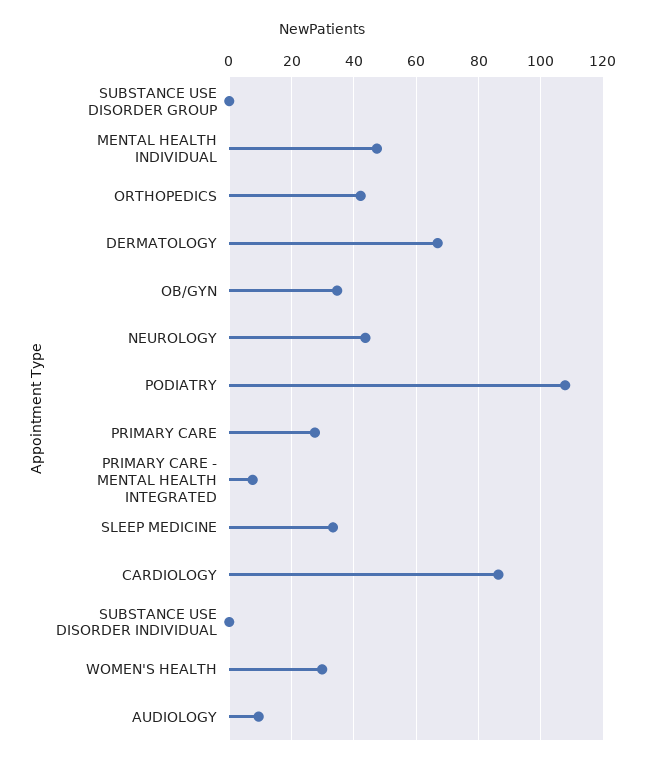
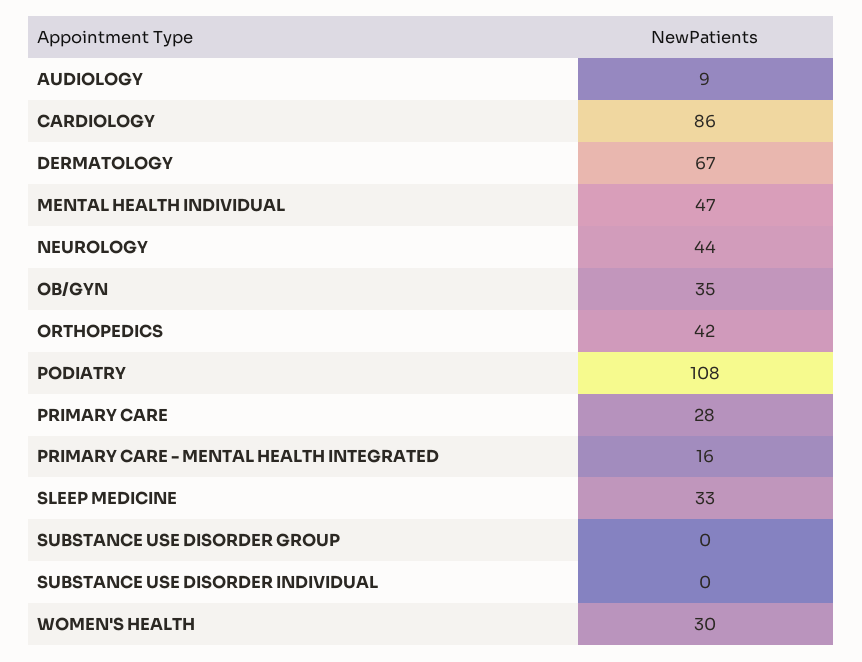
PRIMARY CARE - MENTAL HEALTH INTEGRATED: 8 -> 16

